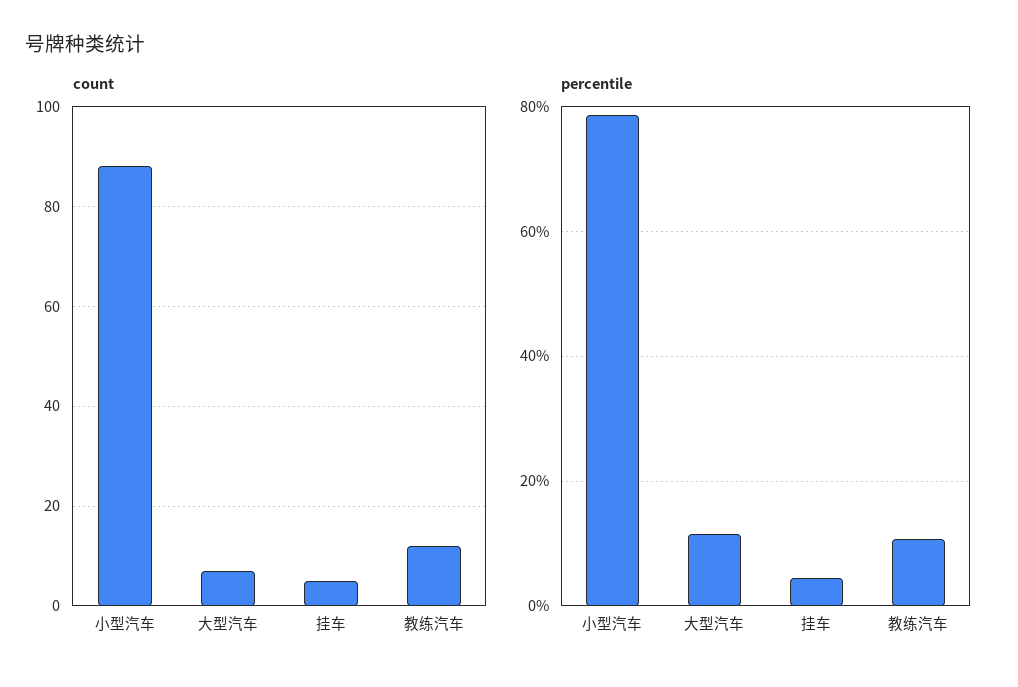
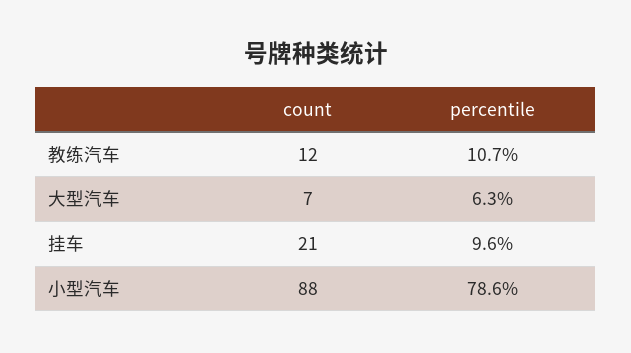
count, 挂车: 5 -> 21
percentile, 大型汽车: 12 -> 6.3
percentile, 挂车: 4 -> 9.6

